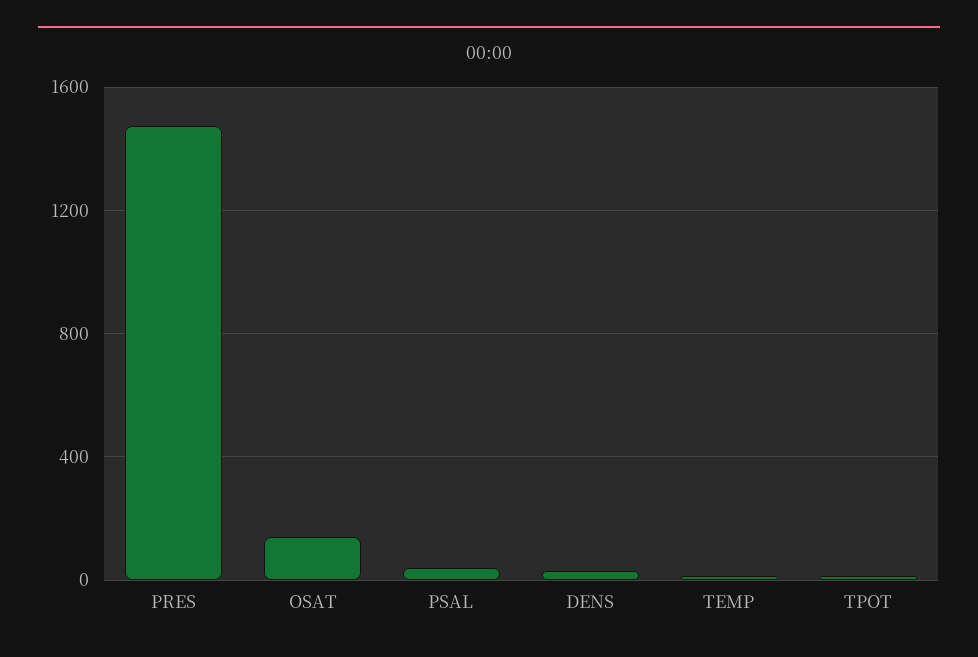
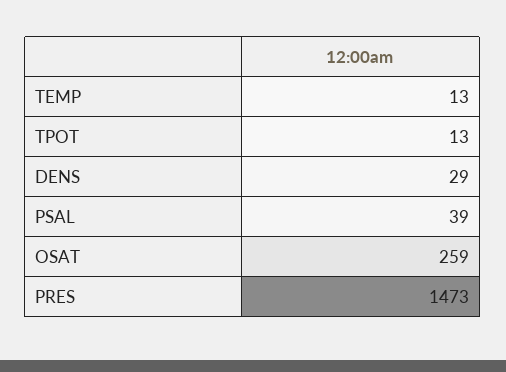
OSAT: 150 -> 259

